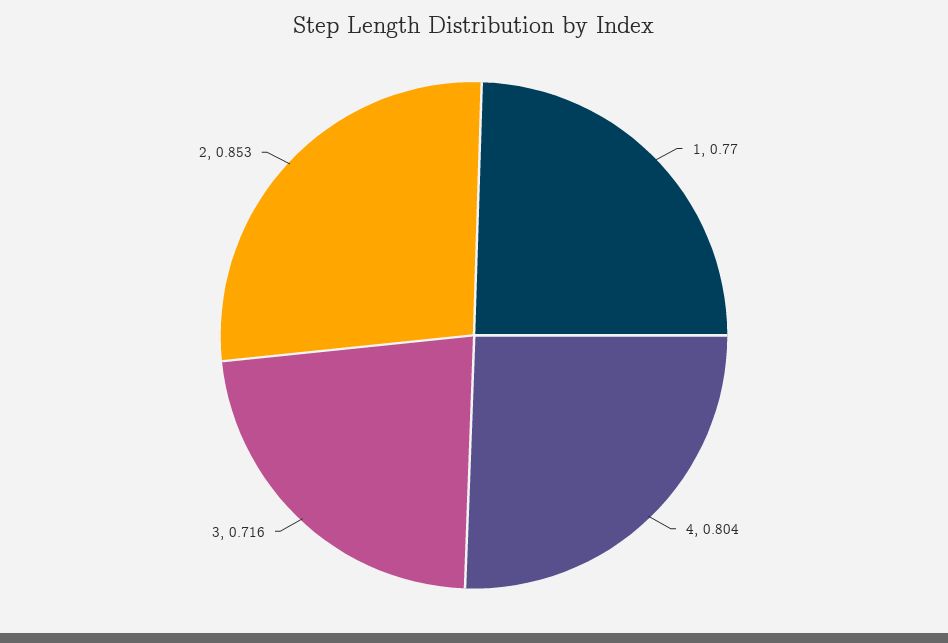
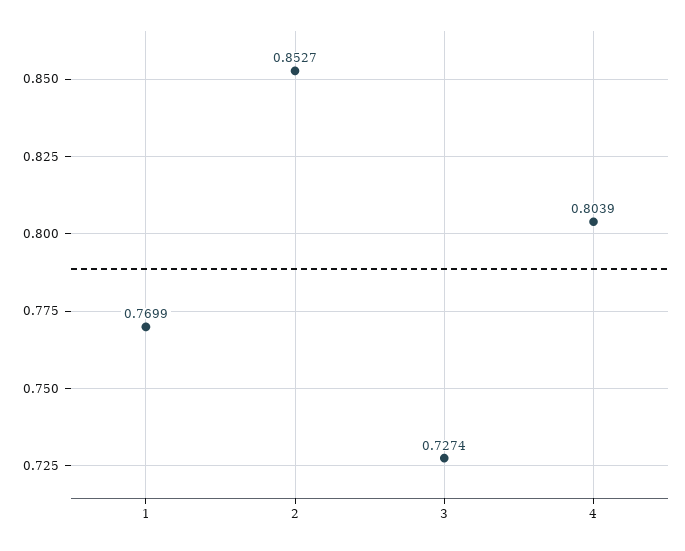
3: 0.716 -> 0.7274

